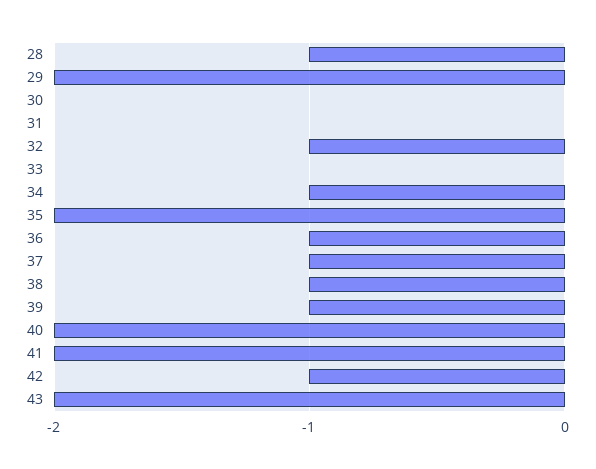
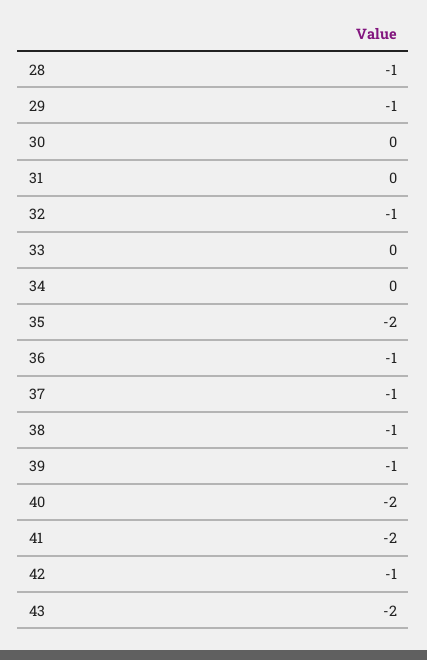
29: -2 -> -1
34: -1 -> 0

